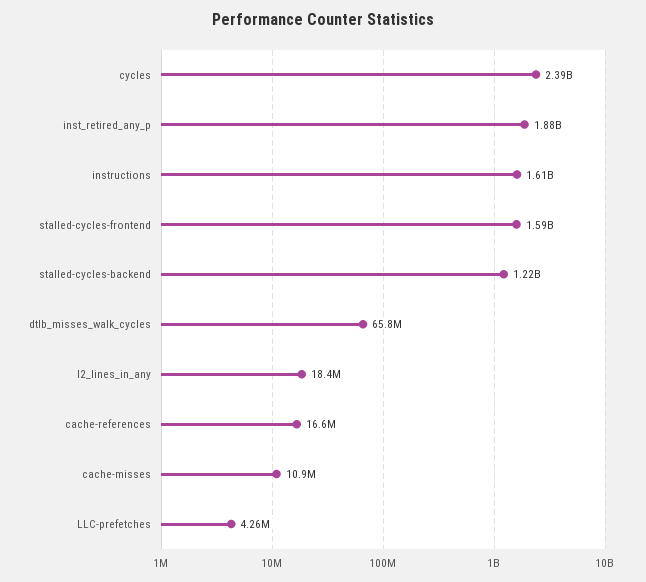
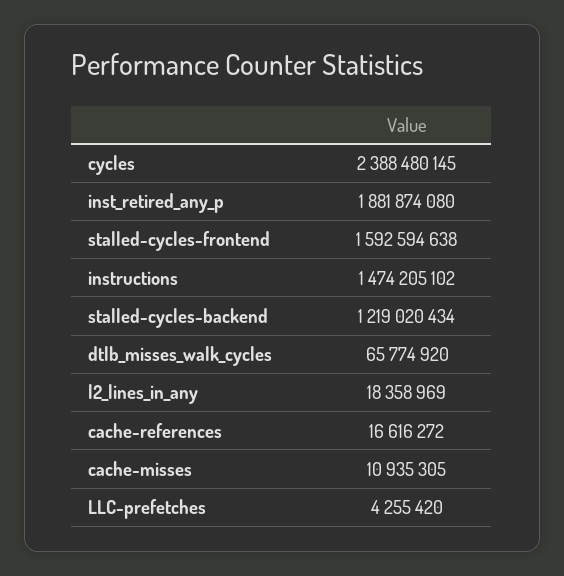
instructions: 1610000000 -> 1474205102

